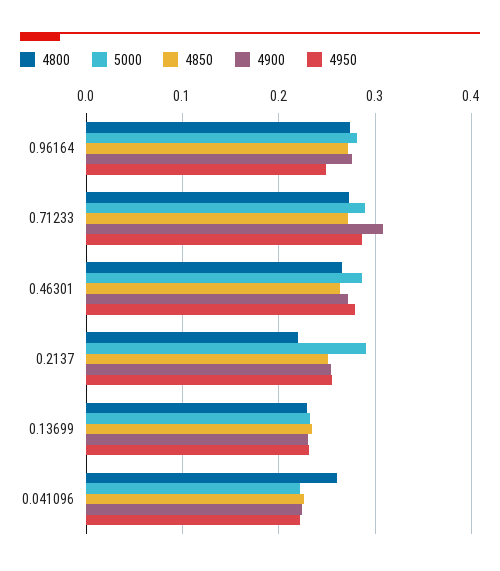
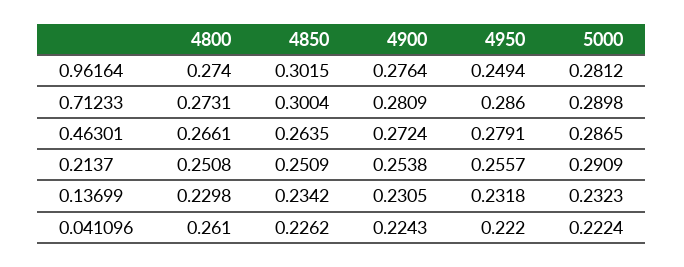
4850, 0.96164: 0.27 -> 0.3015
4850, 0.71233: 0.27 -> 0.3004
4900, 0.71233: 0.31 -> 0.2809
4800, 0.2137: 0.22 -> 0.2508

